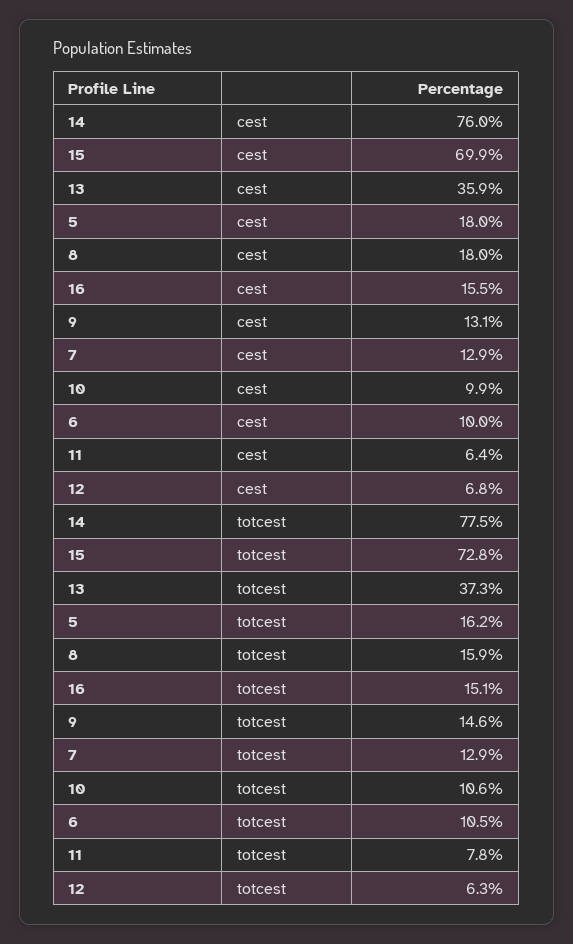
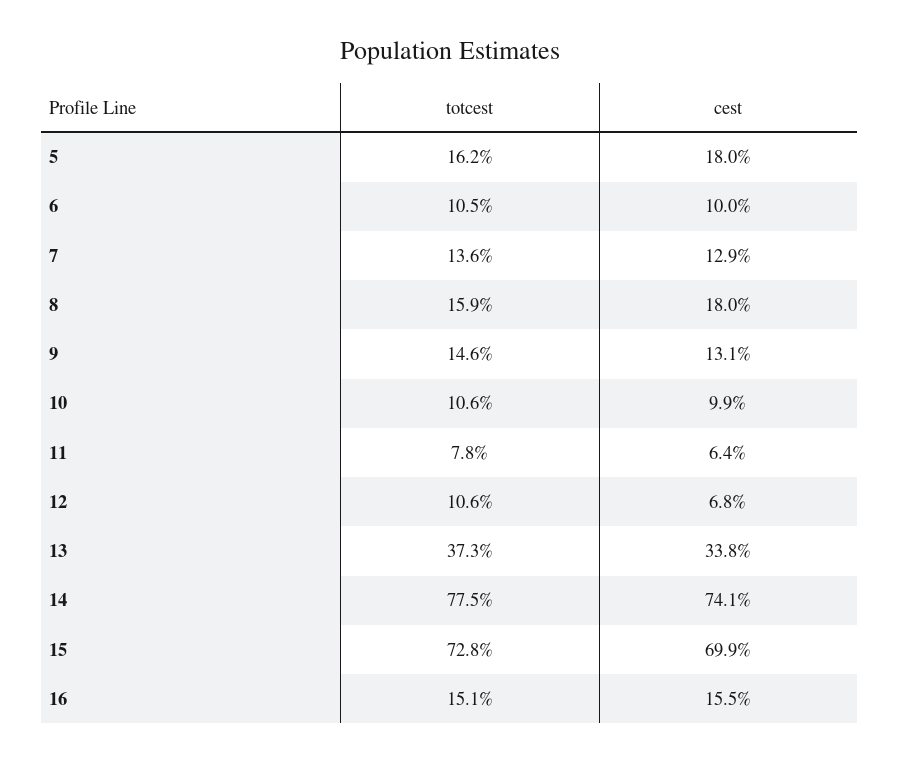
14, cest: 76 -> 74.1
13, cest: 35.9 -> 33.8
7, totcest: 12.9 -> 13.6
12, totcest: 6.3 -> 10.6

